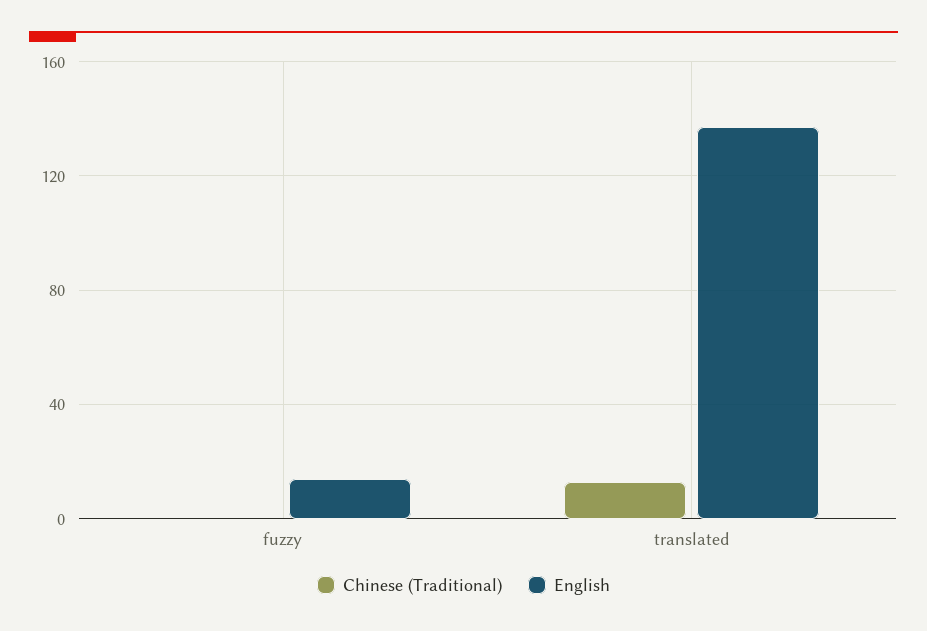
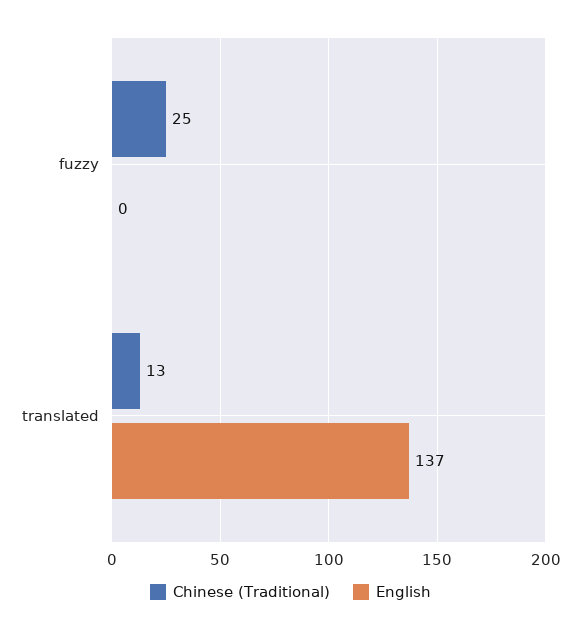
Chinese (Traditional), fuzzy: 0 -> 25
English, fuzzy: 15 -> 0

